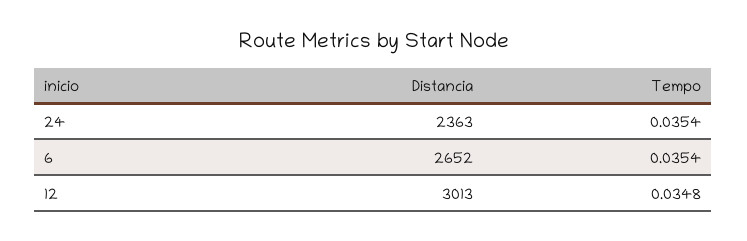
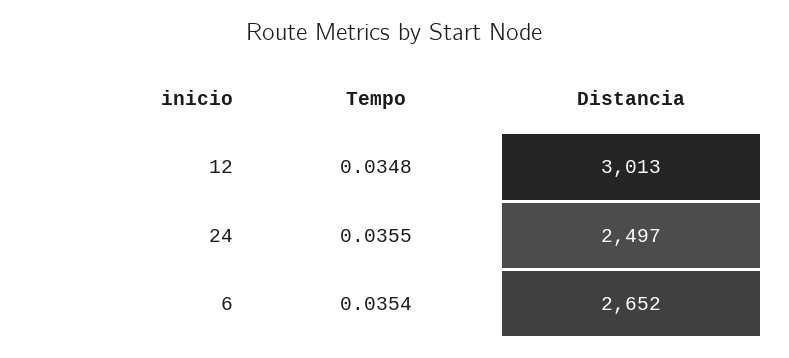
Distancia, 24: 2363 -> 2497
Tempo, 24: 0.0354 -> 0.0355

